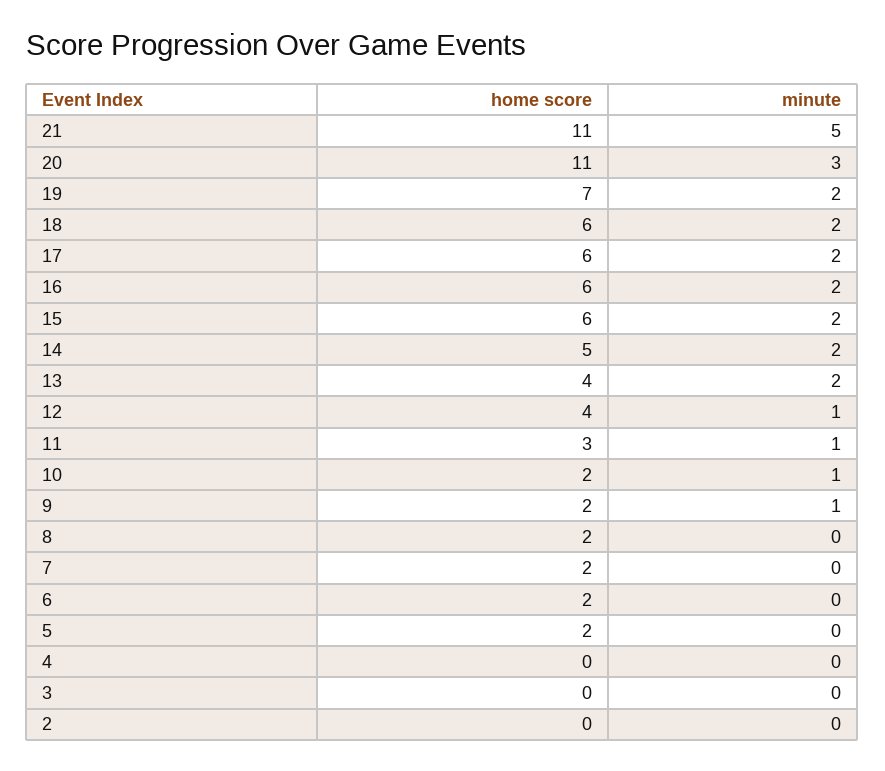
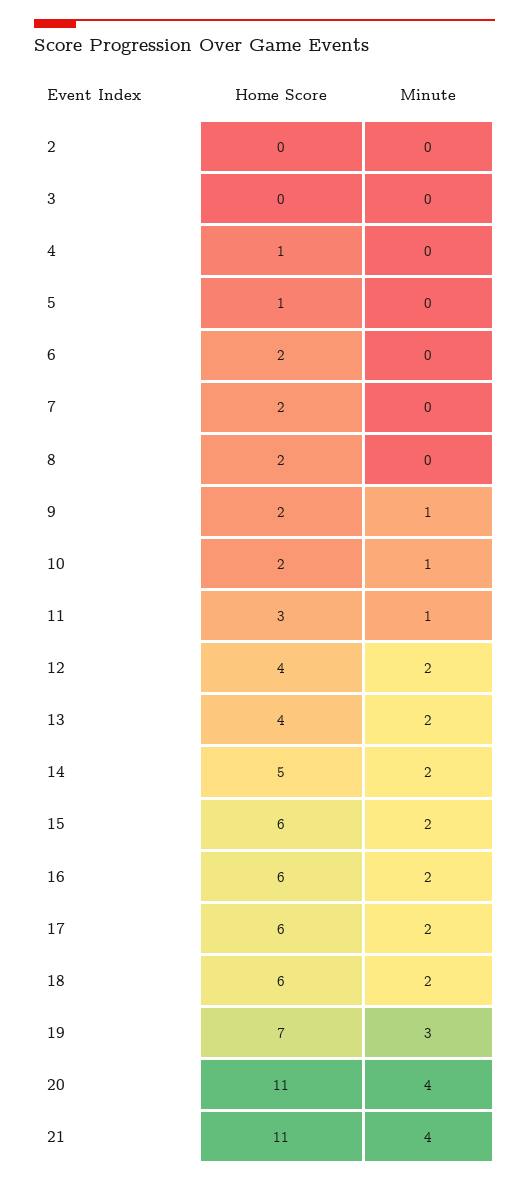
minute, 21: 5 -> 4
minute, 20: 3 -> 4
minute, 19: 2 -> 3
minute, 12: 1 -> 2
home score, 5: 2 -> 1
home score, 4: 0 -> 1

